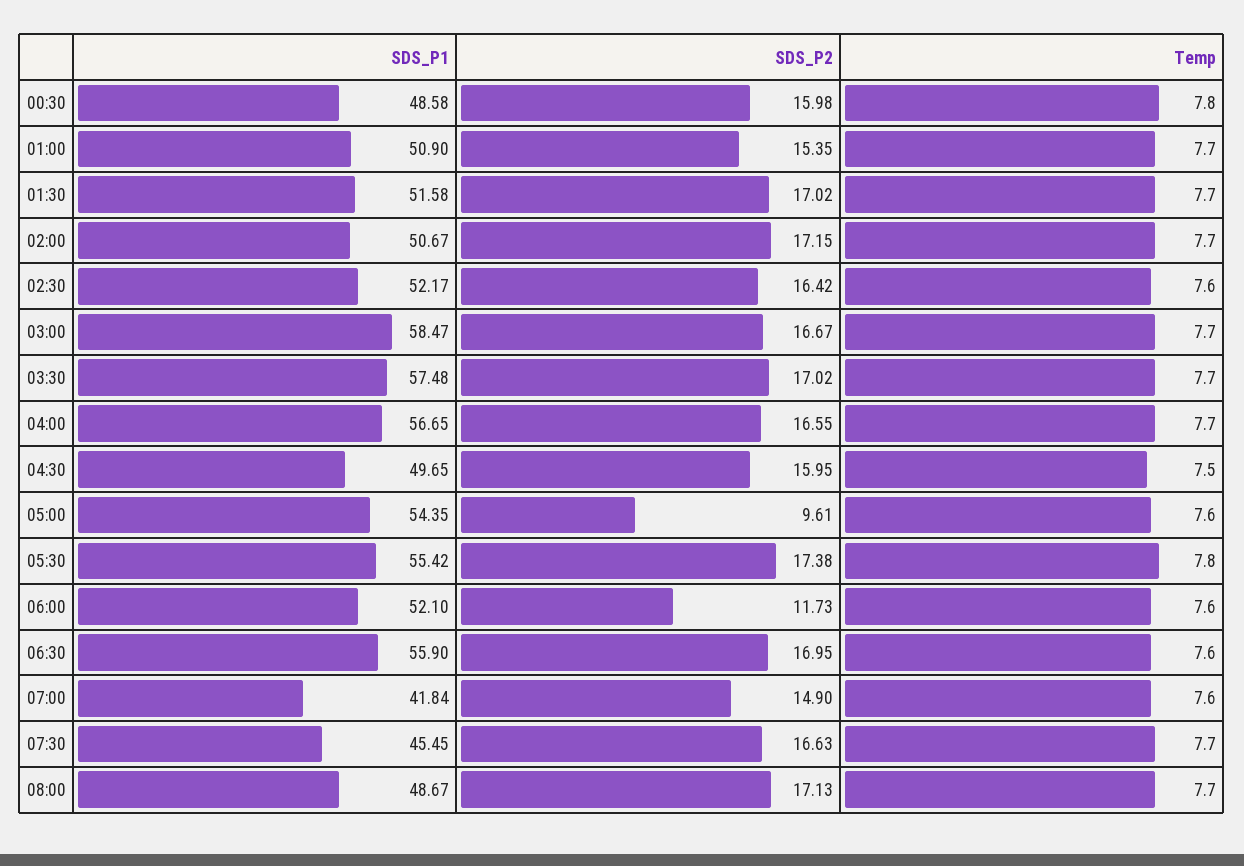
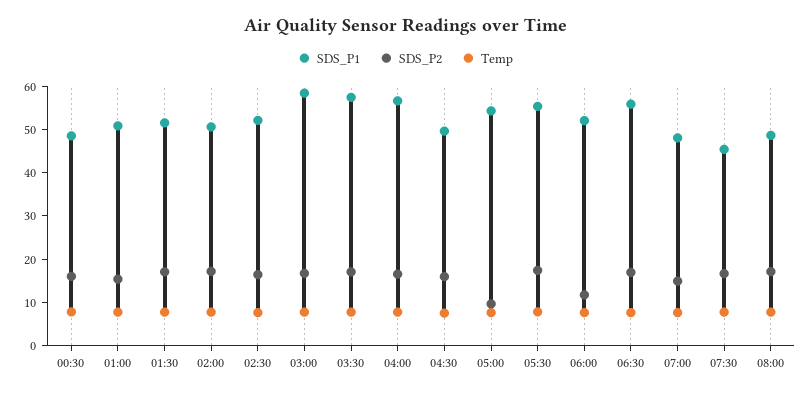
SDS_P1, 07:00: 41.84 -> 48

